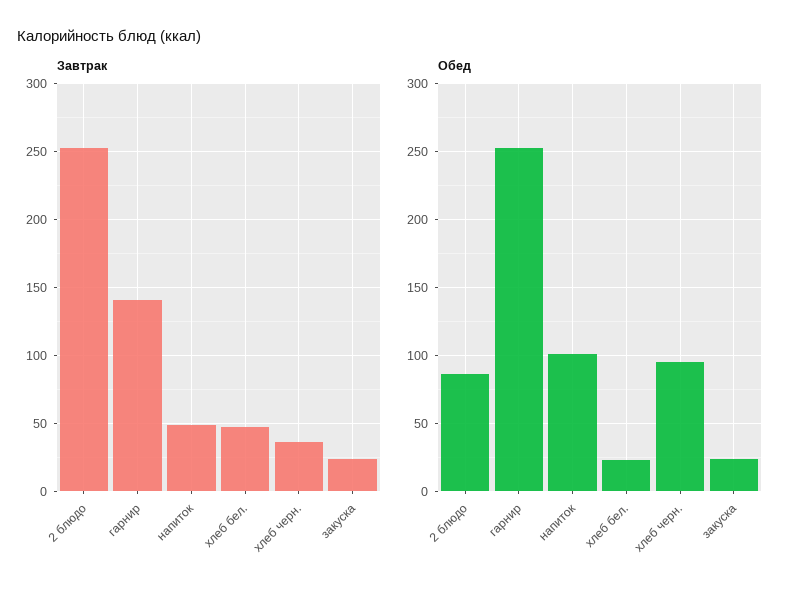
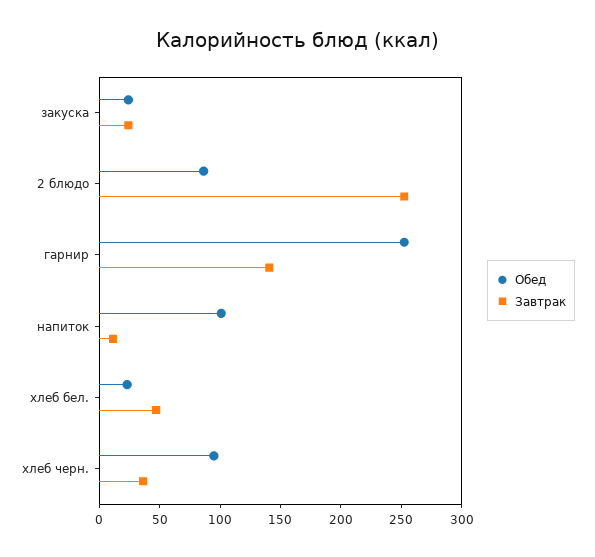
Завтрак, напиток: 50 -> 10

